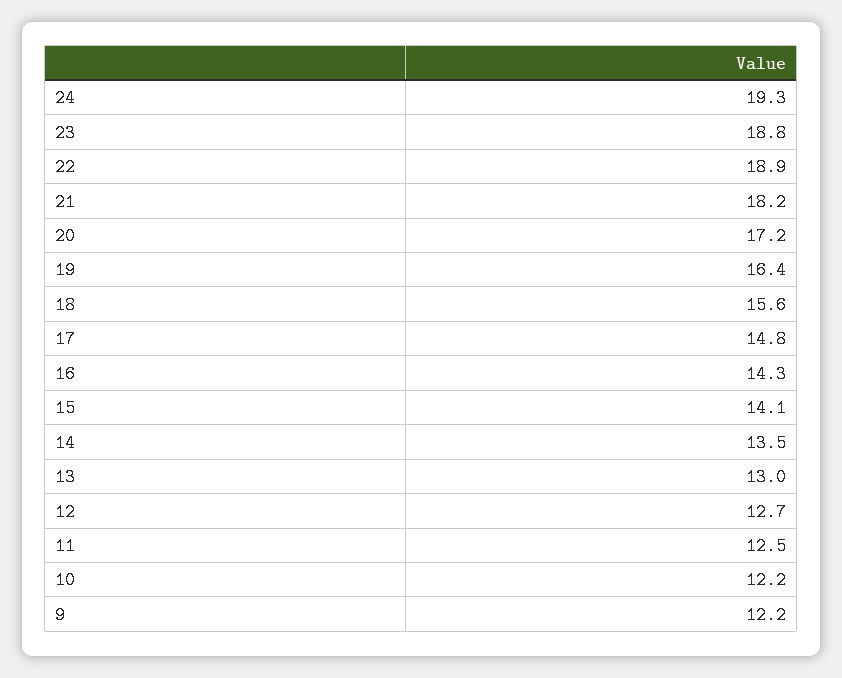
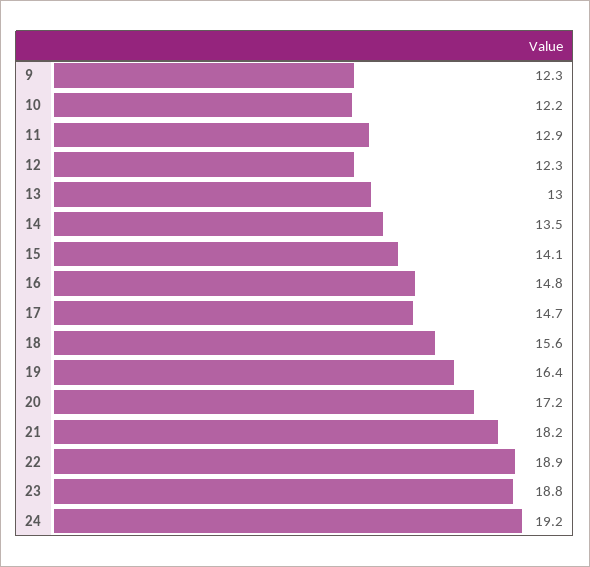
24: 19.3 -> 19.2
17: 14.8 -> 14.7
16: 14.3 -> 14.8
12: 12.7 -> 12.3
11: 12.5 -> 12.9
9: 12.2 -> 12.3

